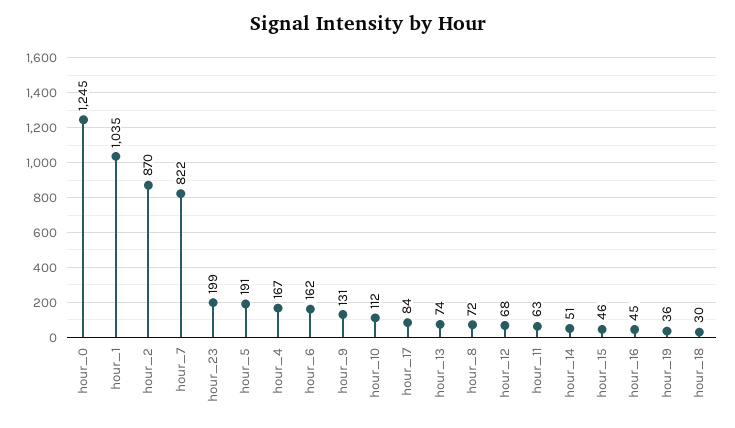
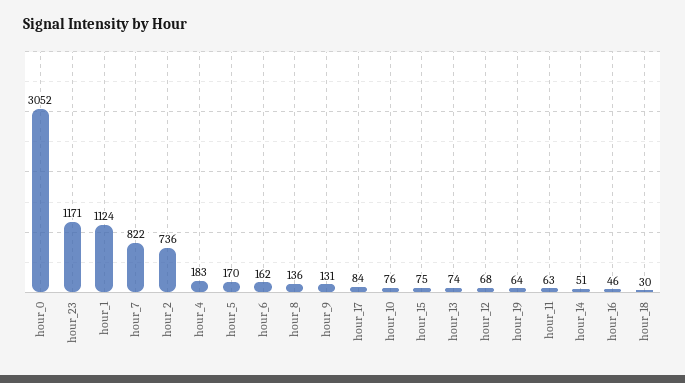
hour_0: 1245 -> 3052
hour_1: 1035 -> 1124
hour_2: 870 -> 736
hour_23: 199 -> 1171
hour_5: 191 -> 170
hour_4: 167 -> 183
hour_10: 112 -> 76
hour_8: 72 -> 136
hour_15: 46 -> 75
hour_16: 45 -> 46
hour_19: 36 -> 64

